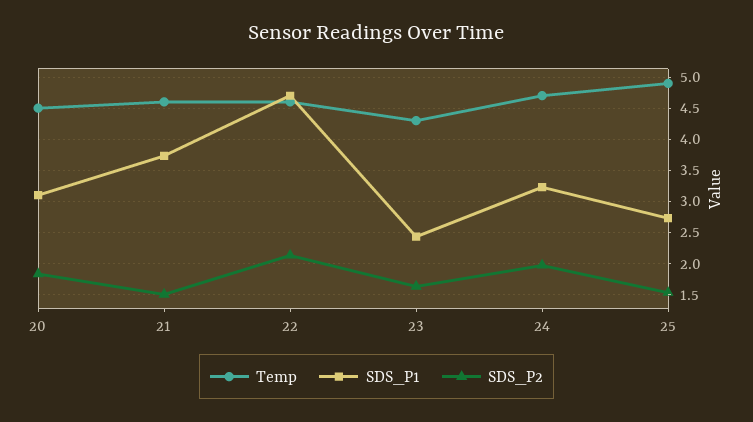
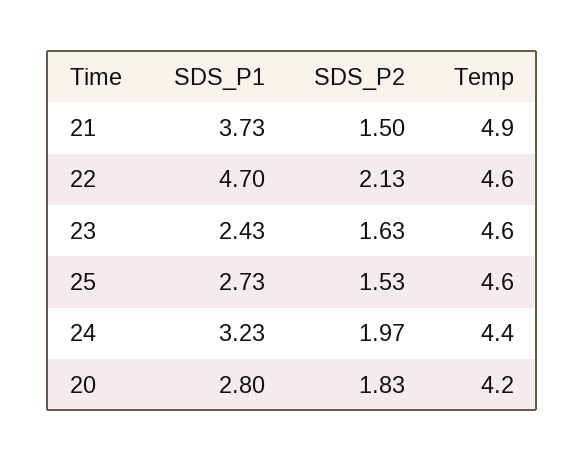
Temp, 20: 4.5 -> 4.2
SDS_P1, 20: 3.1 -> 2.8
Temp, 21: 4.6 -> 4.9
Temp, 23: 4.3 -> 4.6
Temp, 24: 4.7 -> 4.4
Temp, 25: 4.9 -> 4.6

